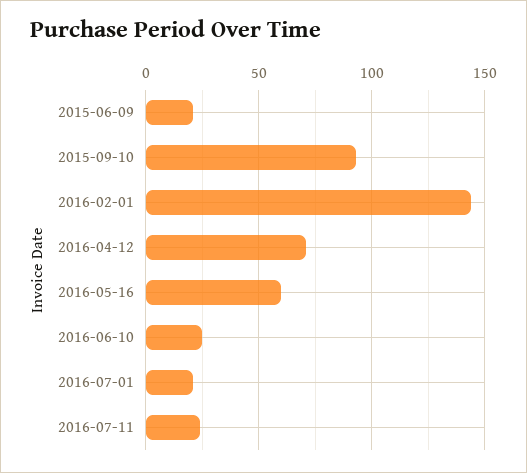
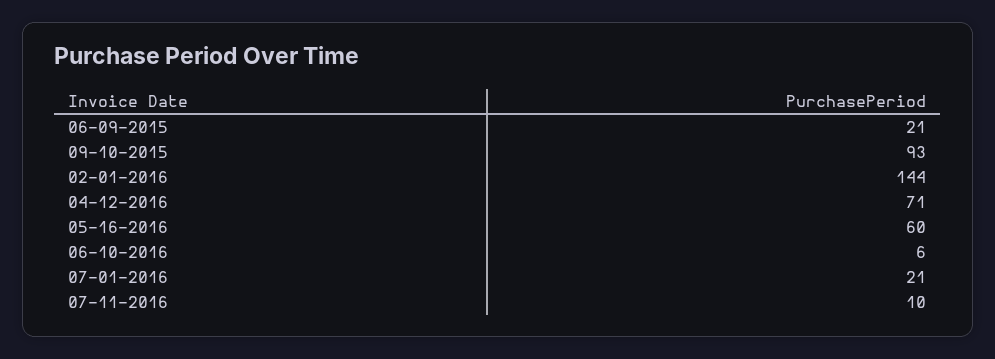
2016-06-10: 25 -> 6
2016-07-11: 25 -> 10

